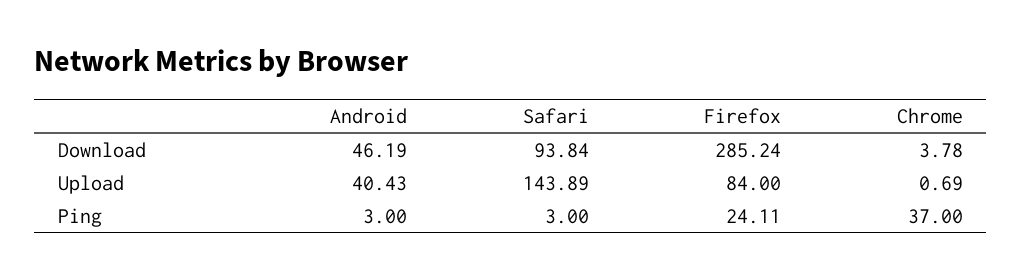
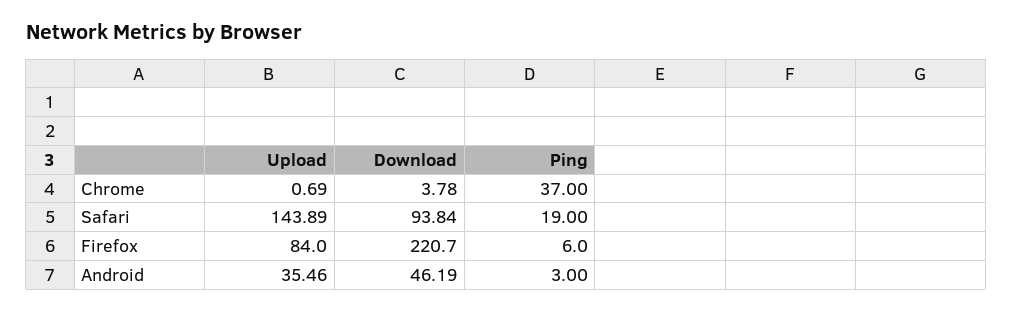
Firefox, Download: 285.24 -> 220.7
Android, Upload: 40.43 -> 35.46
Safari, Ping: 3 -> 19
Firefox, Ping: 24.11 -> 6

